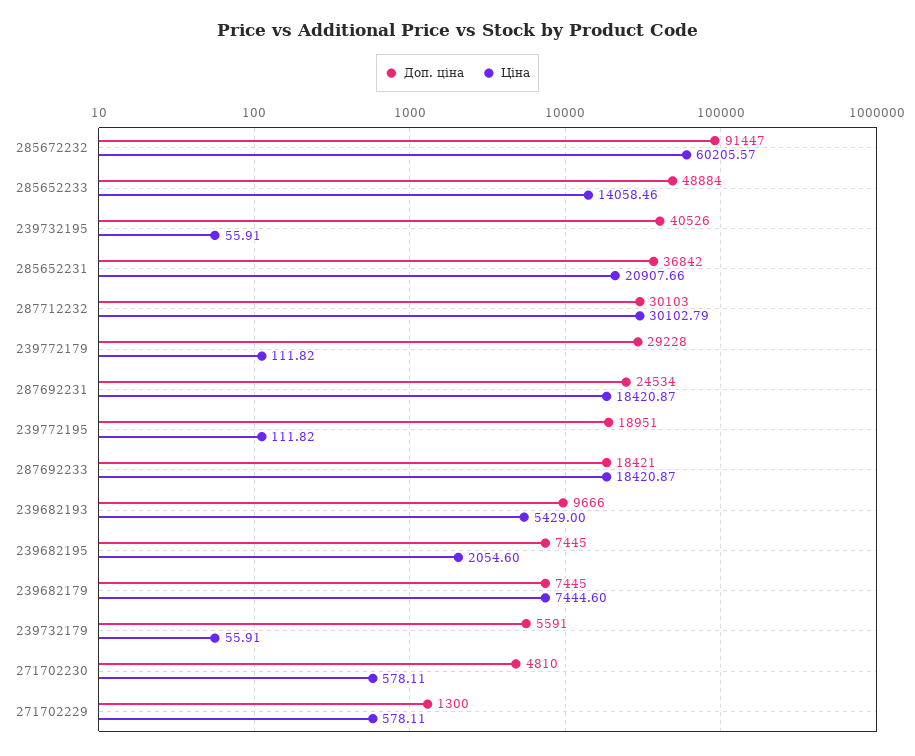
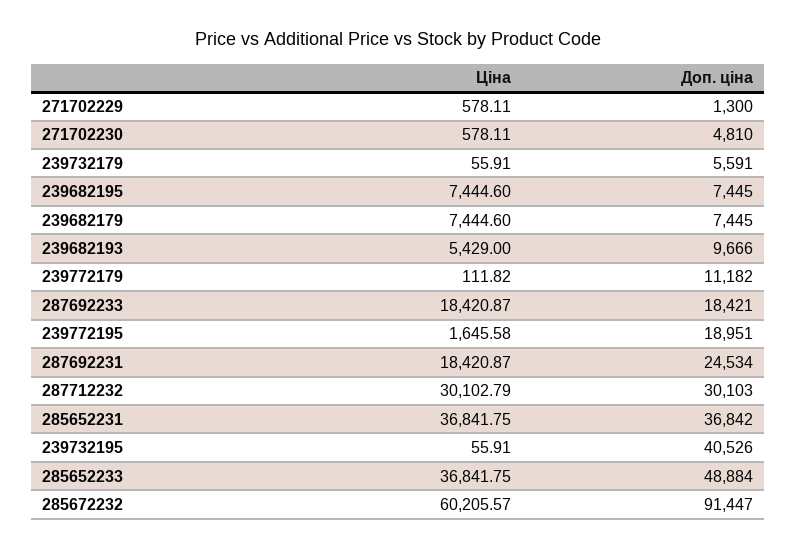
Ціна, 285652233: 14058.46 -> 36841.75
Ціна, 285652231: 20907.66 -> 36841.75
Доп. ціна, 239772179: 29228 -> 11182
Ціна, 239772195: 111.82 -> 1645.58
Ціна, 239682195: 2054.6 -> 7444.6

